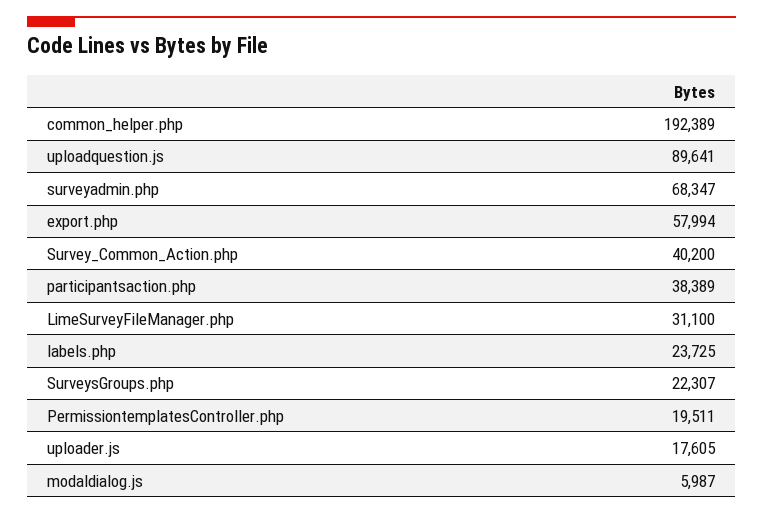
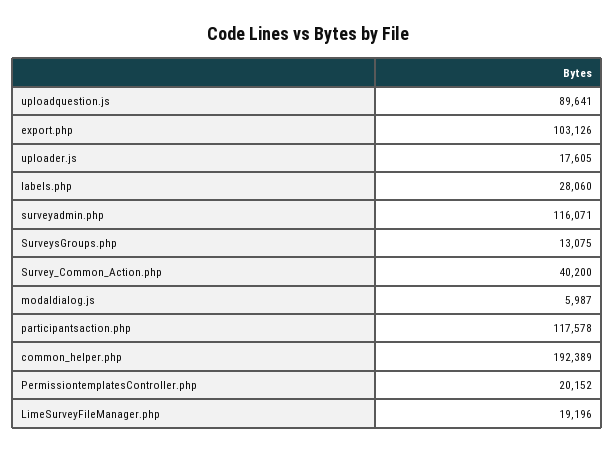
surveyadmin.php: 68347 -> 116071
export.php: 57994 -> 103126
participantsaction.php: 38389 -> 117578
LimeSurveyFileManager.php: 31100 -> 19196
labels.php: 23725 -> 28060
SurveysGroups.php: 22307 -> 13075
PermissiontemplatesController.php: 19511 -> 20152

